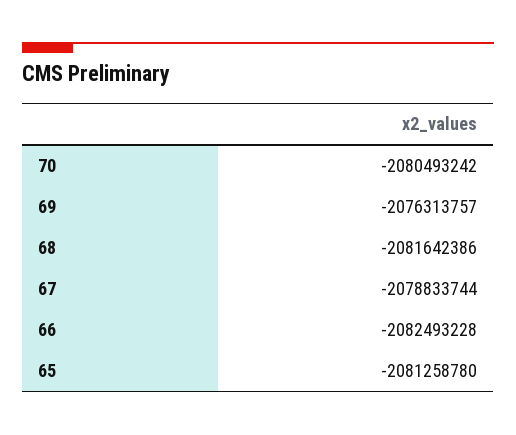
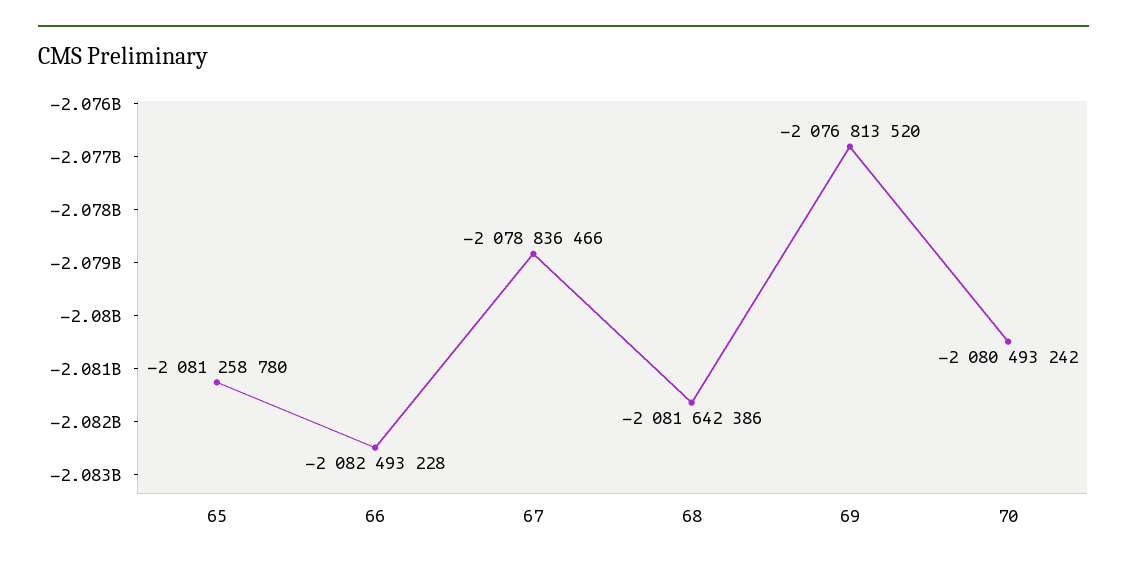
69: -2076313757 -> -2076813520
67: -2078833744 -> -2078836466

